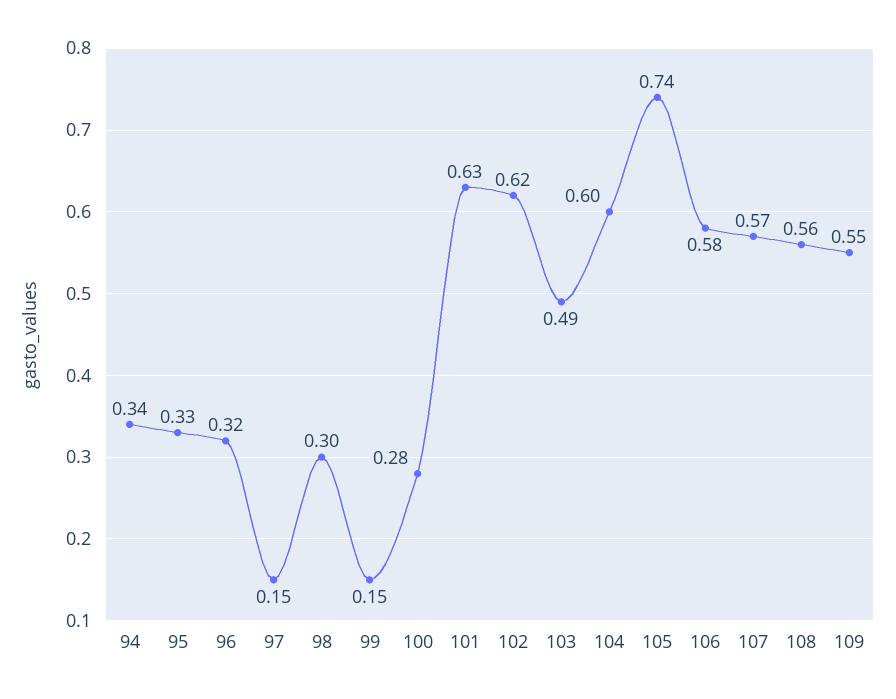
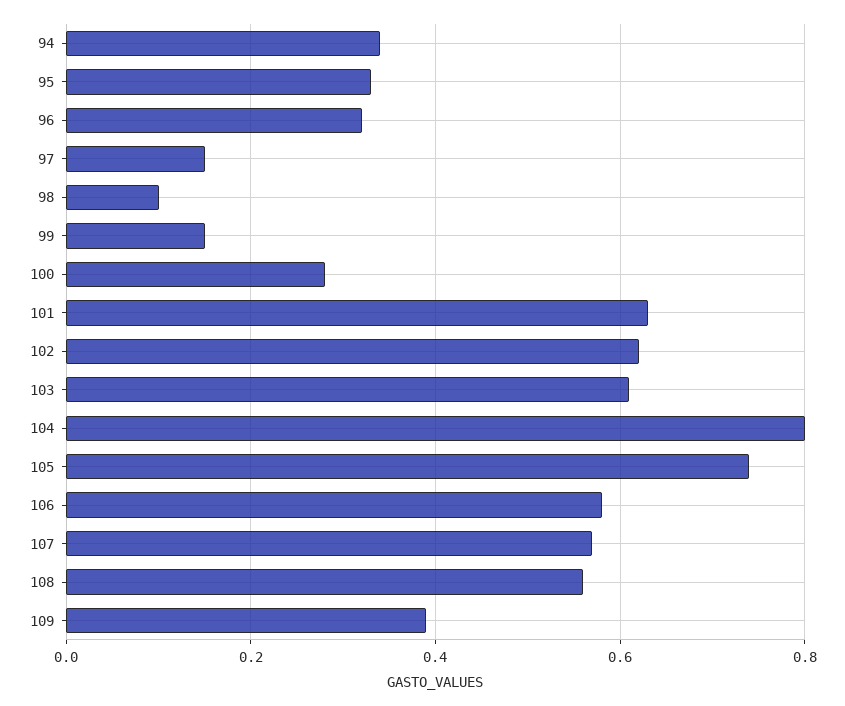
98: 0.3 -> 0.1
103: 0.49 -> 0.6
104: 0.6 -> 0.8
109: 0.55 -> 0.4

